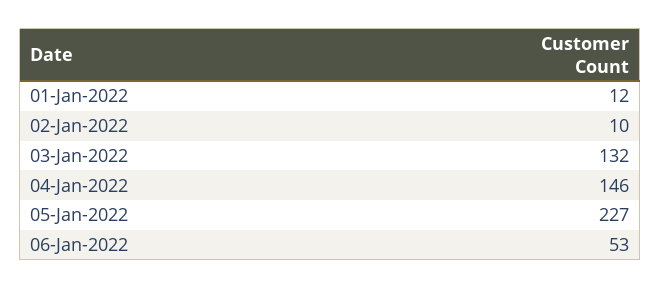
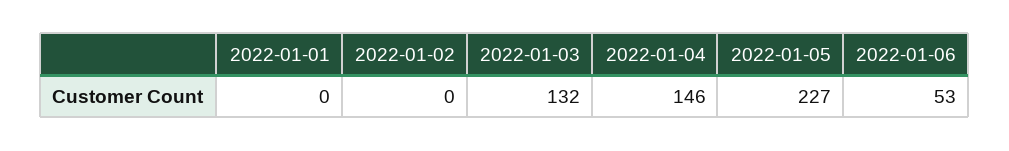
01-Jan-2022: 12 -> 0
02-Jan-2022: 10 -> 0

